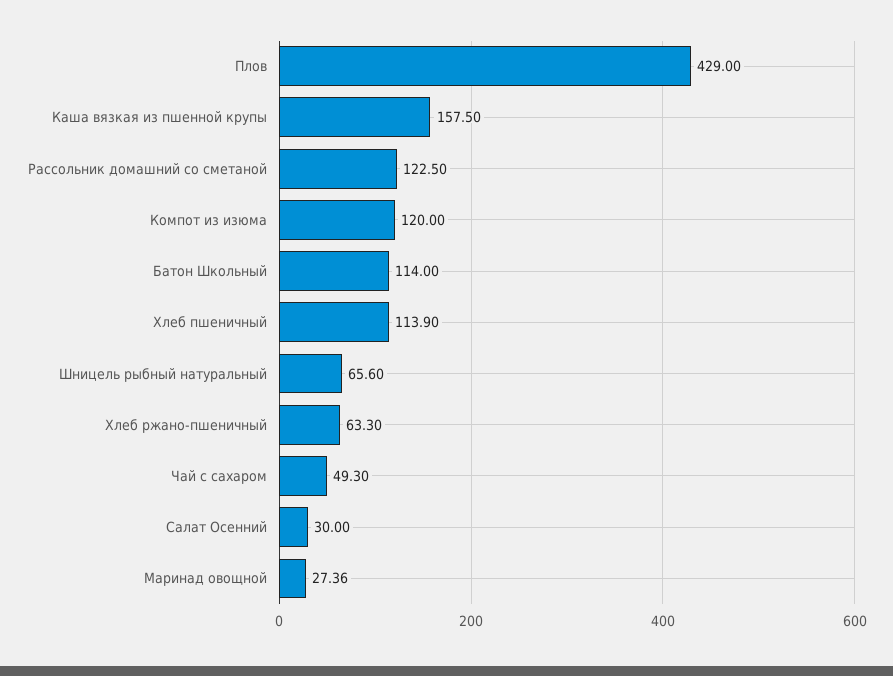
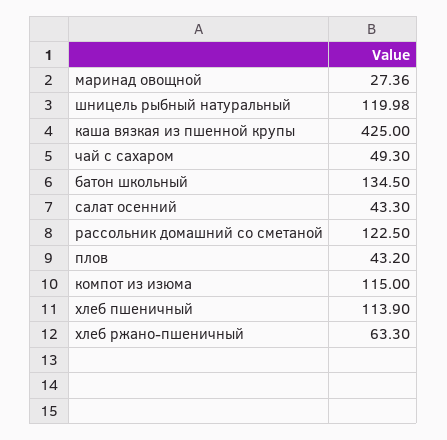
Плов: 429 -> 43.2
Каша вязкая из пшенной крупы: 157.5 -> 425
Компот из изюма: 120 -> 115
Батон Школьный: 114 -> 134.5
Шницель рыбный натуральный: 65.6 -> 119.98
Салат Осенний: 30 -> 43.3

